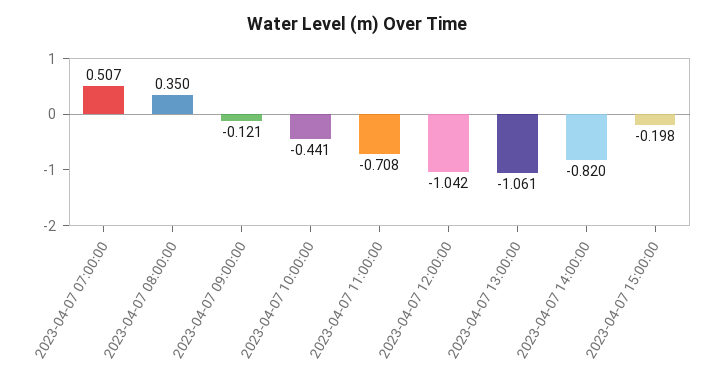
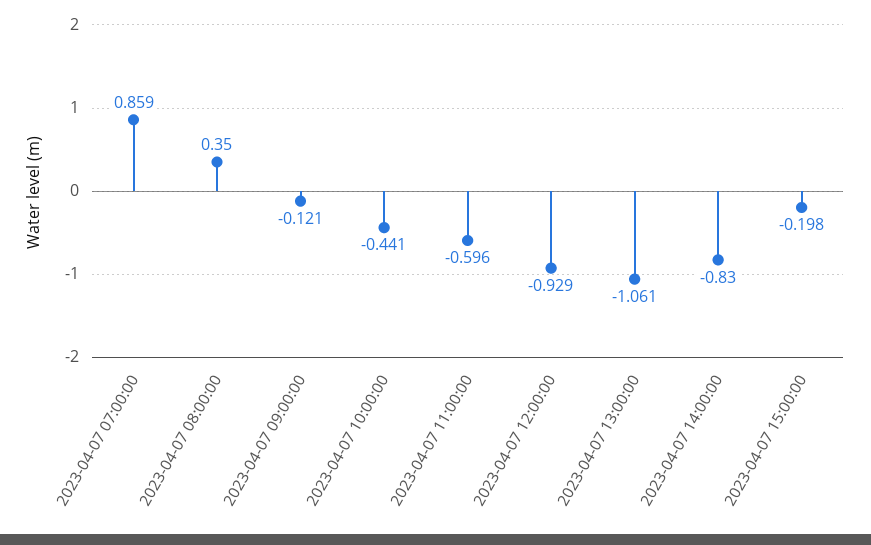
2023-04-07 07:00:00: 0.507 -> 0.859
2023-04-07 11:00:00: -0.708 -> -0.596
2023-04-07 12:00:00: -1.042 -> -0.929
2023-04-07 14:00:00: -0.82 -> -0.83

